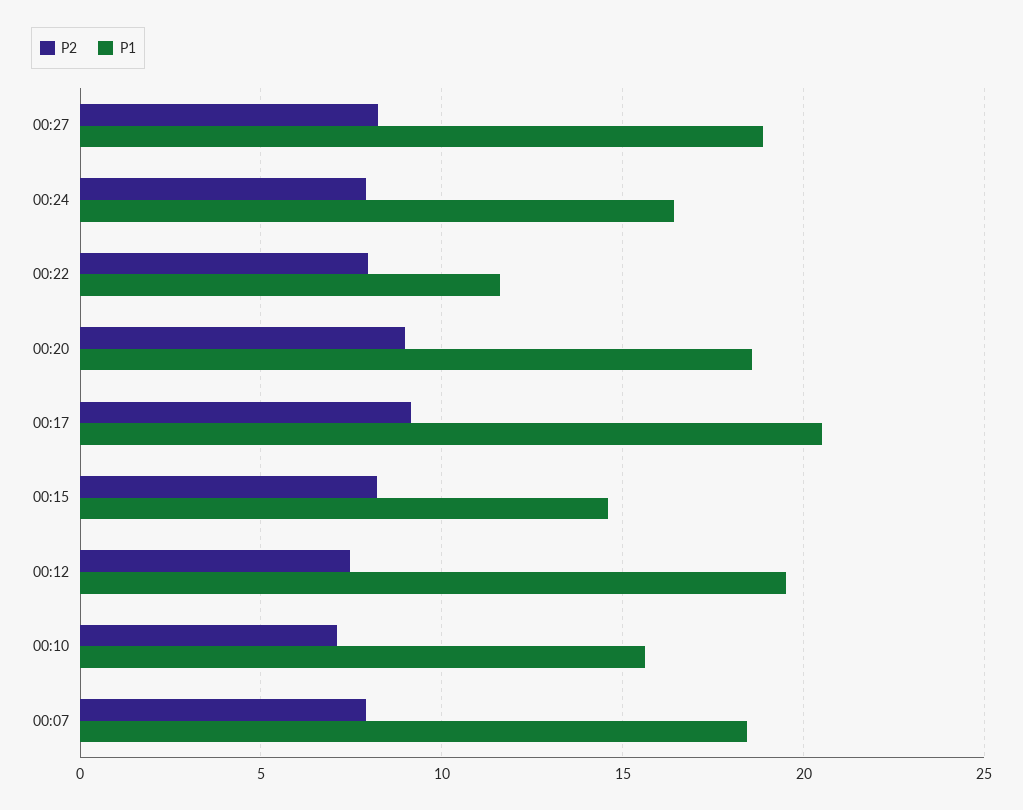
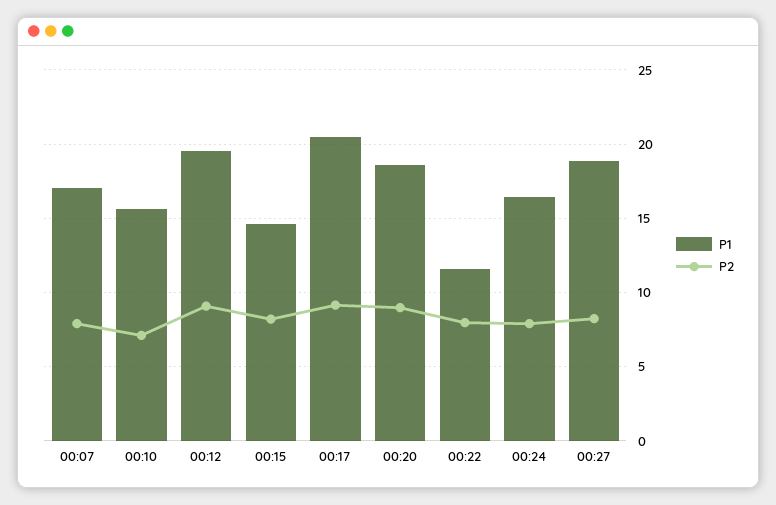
P2, 00:12: 7.5 -> 9
P1, 00:07: 18.5 -> 17

